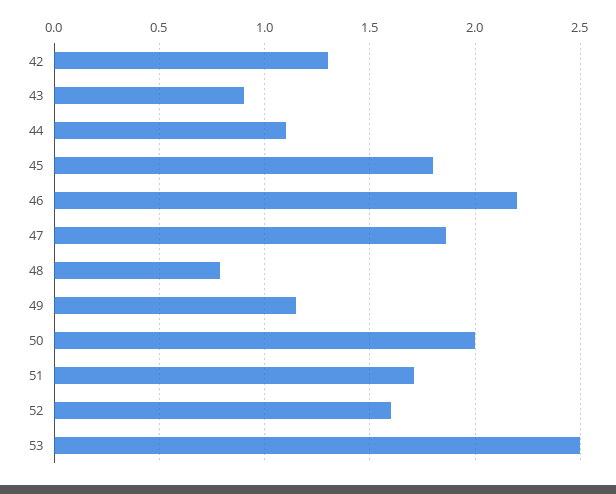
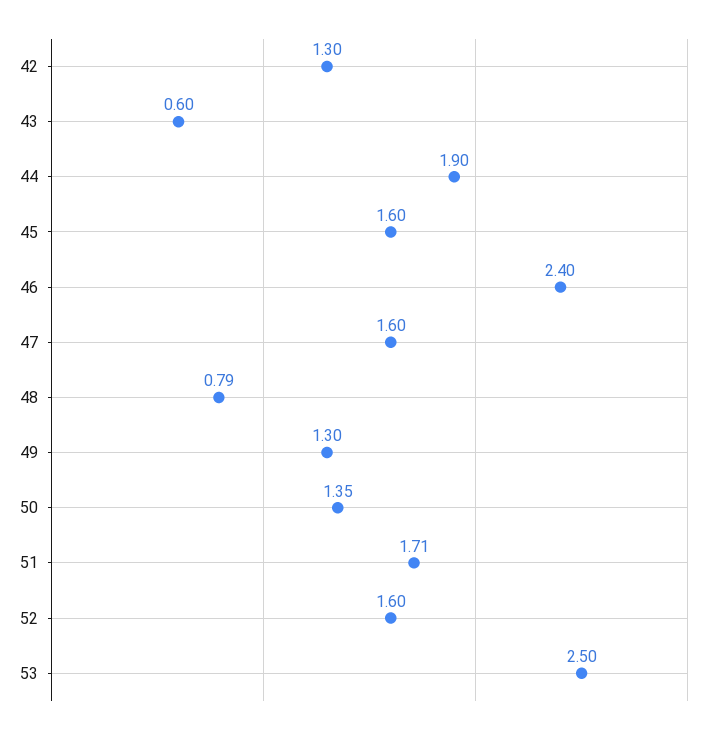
43: 0.9 -> 0.6
44: 1.1 -> 1.9
45: 1.8 -> 1.6
46: 2.2 -> 2.4
47: 1.85 -> 1.6
49: 1.15 -> 1.3
50: 2 -> 1.35

